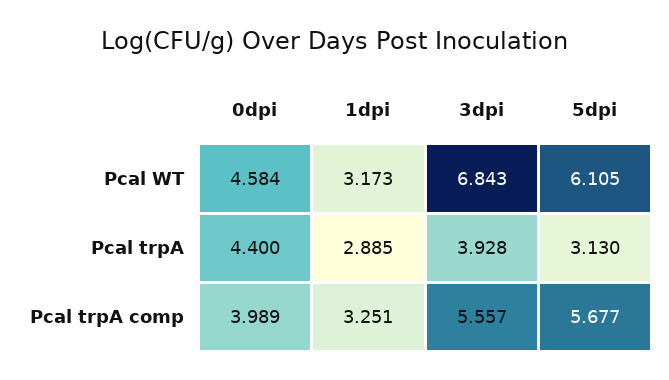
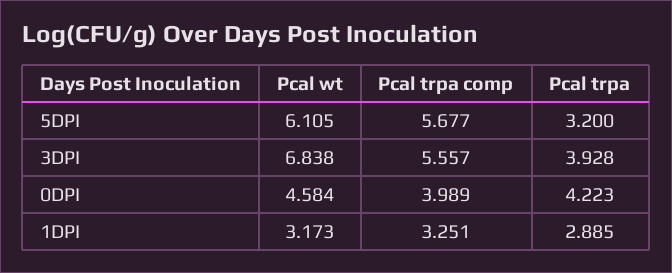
3dpi, Pcal WT: 6.843 -> 6.838
0dpi, Pcal trpA: 4.4 -> 4.223
5dpi, Pcal trpA: 3.13 -> 3.2

